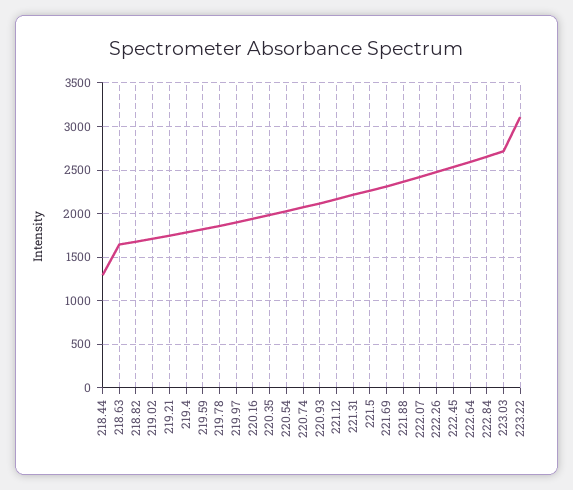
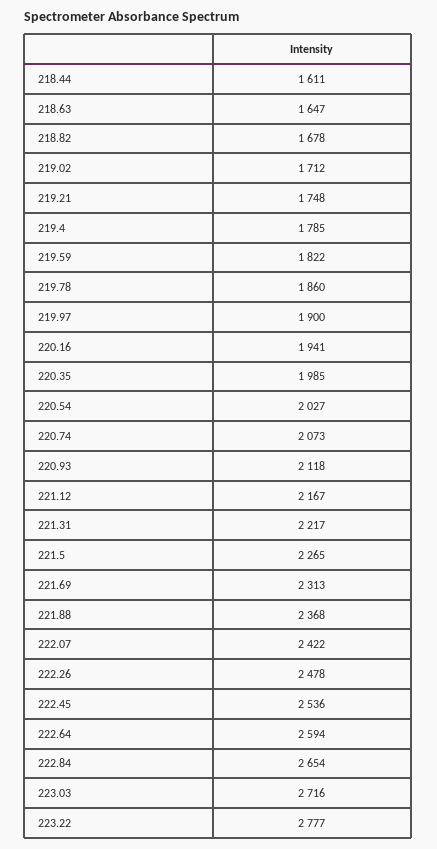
218.44: 1300 -> 1611
223.22: 3100 -> 2777

